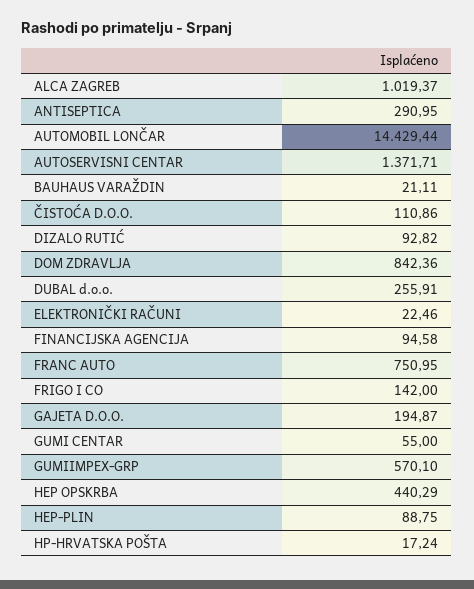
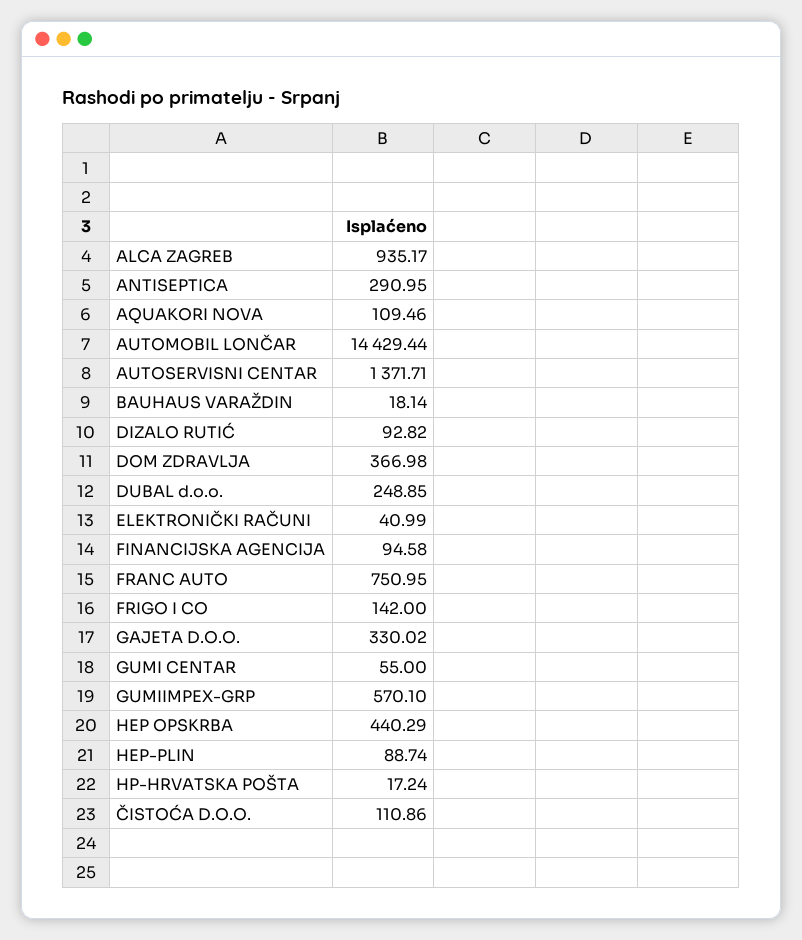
ALCA ZAGREB: 1019.37 -> 935.17
BAUHAUS VARAŽDIN: 21.11 -> 18.14
DOM ZDRAVLJA: 842.36 -> 366.98
DUBAL d.o.o.: 255.91 -> 248.85
ELEKTRONIČKI RAČUNI: 22.46 -> 40.99
GAJETA D.O.O.: 194.87 -> 330.02
HEP-PLIN: 88.75 -> 88.74
AQUAKORI NOVA: none -> 109.46

